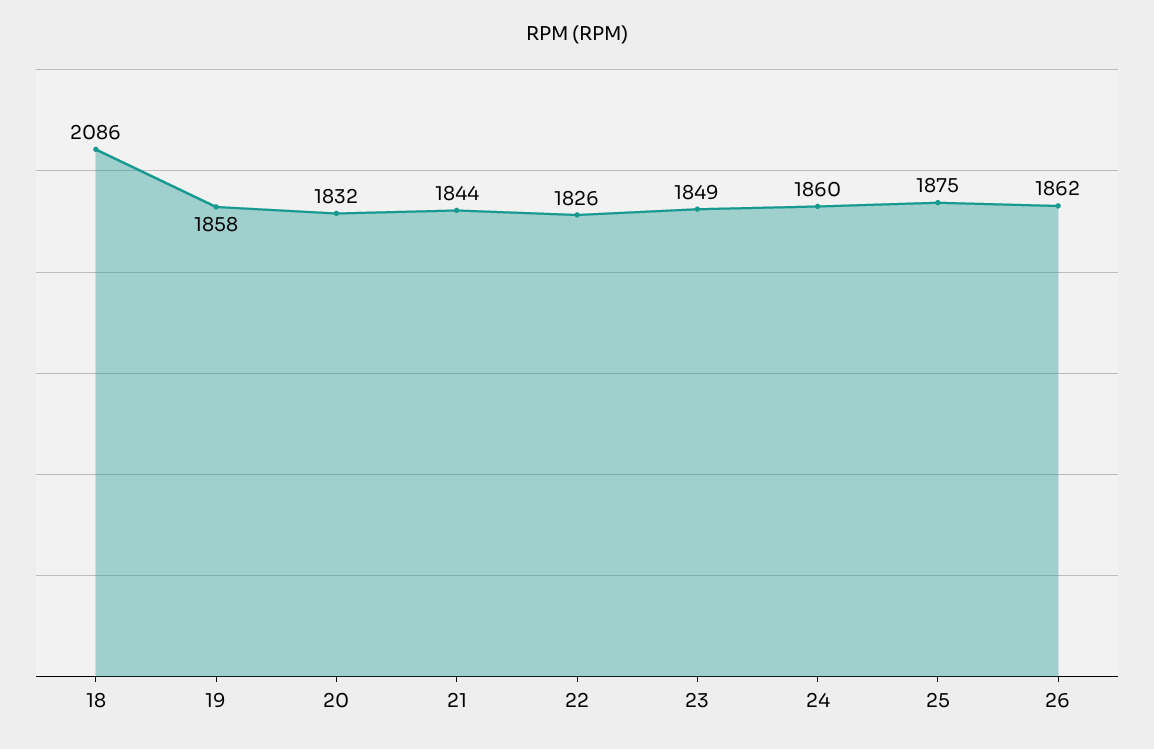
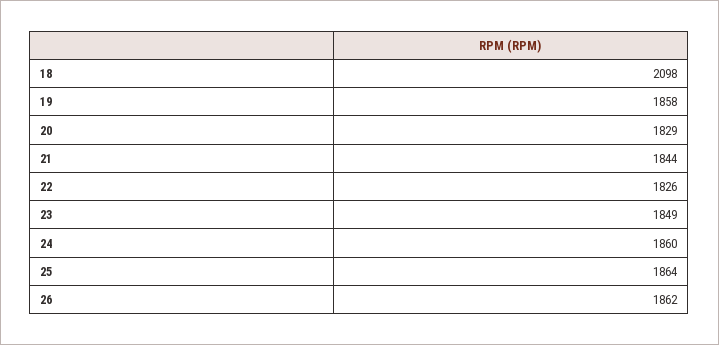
18: 2086 -> 2098
20: 1832 -> 1829
25: 1875 -> 1864

